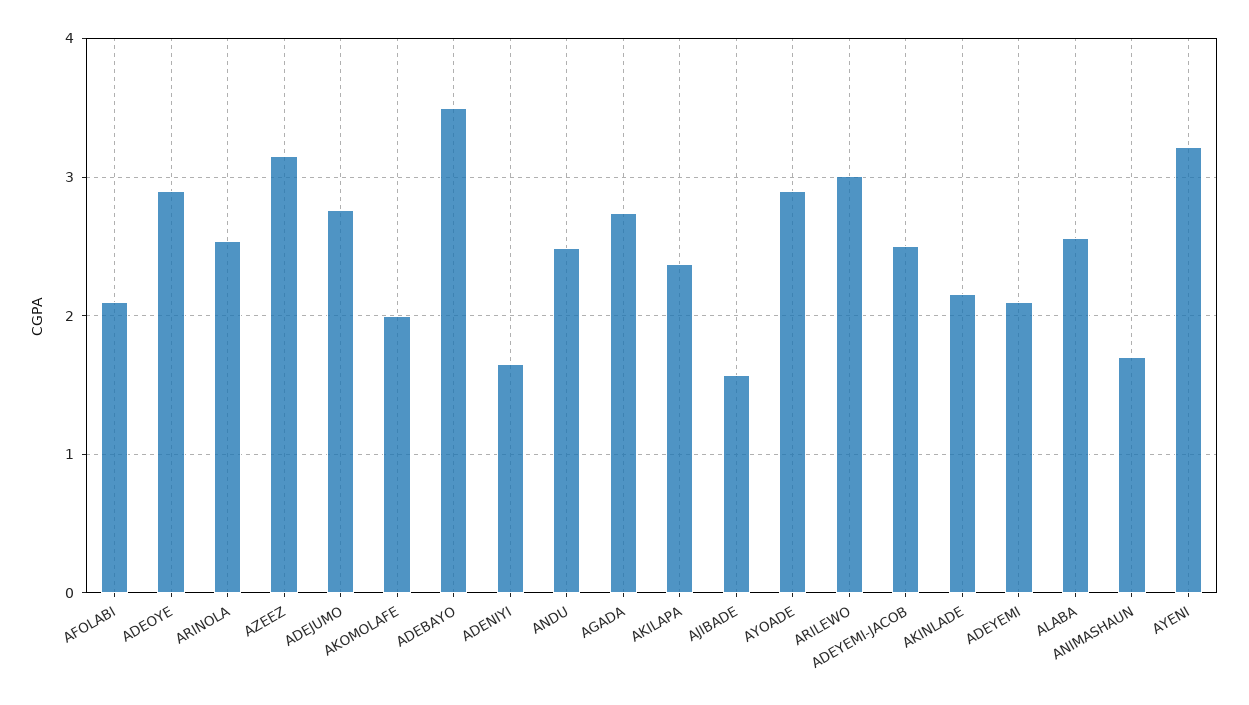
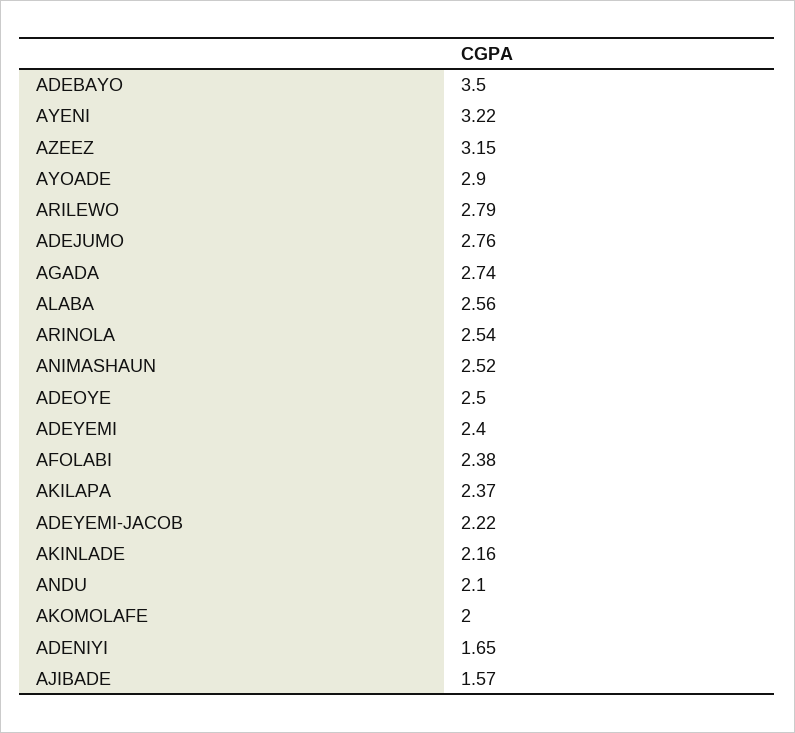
AFOLABI: 2.1 -> 2.38
ADEOYE: 2.9 -> 2.5
ANDU: 2.5 -> 2.1
ARILEWO: 3 -> 2.79
ADEYEMI-JACOB: 2.5 -> 2.22
ADEYEMI: 2.1 -> 2.4
ANIMASHAUN: 1.7 -> 2.52

